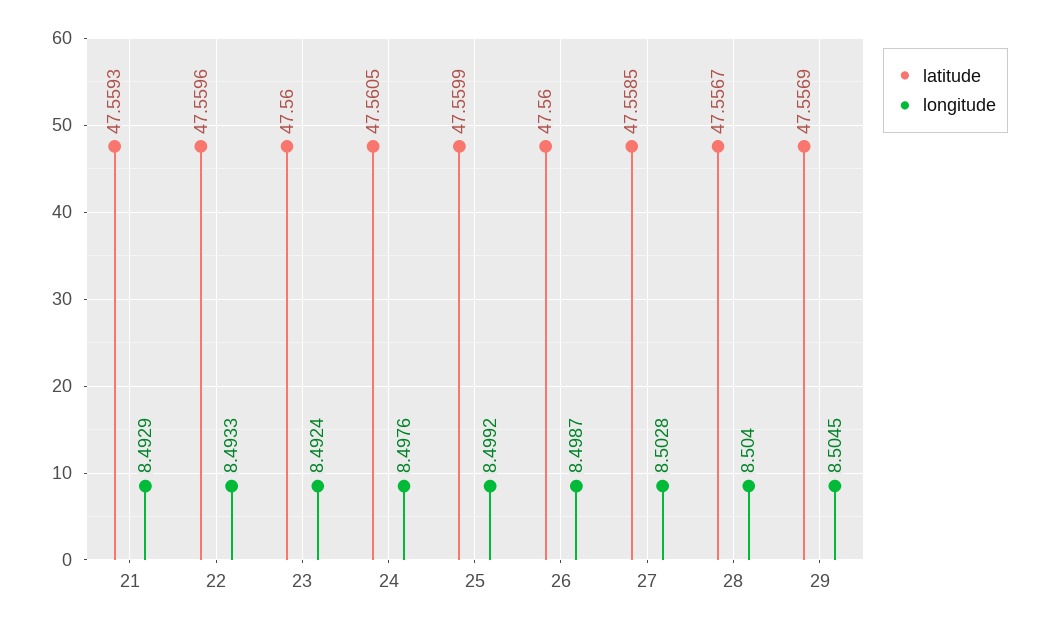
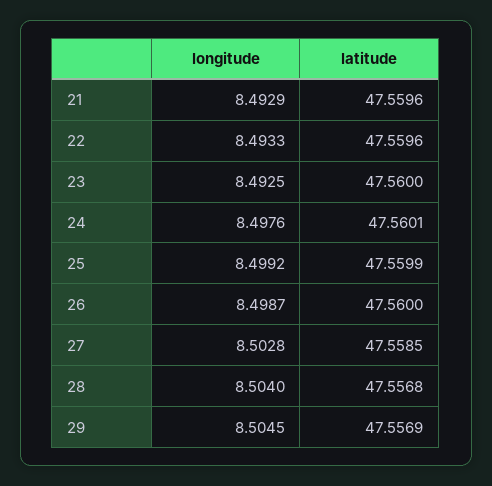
latitude, 21: 47.5593 -> 47.5596
longitude, 23: 8.4924 -> 8.4925
latitude, 24: 47.5605 -> 47.5601
latitude, 28: 47.5567 -> 47.5568

